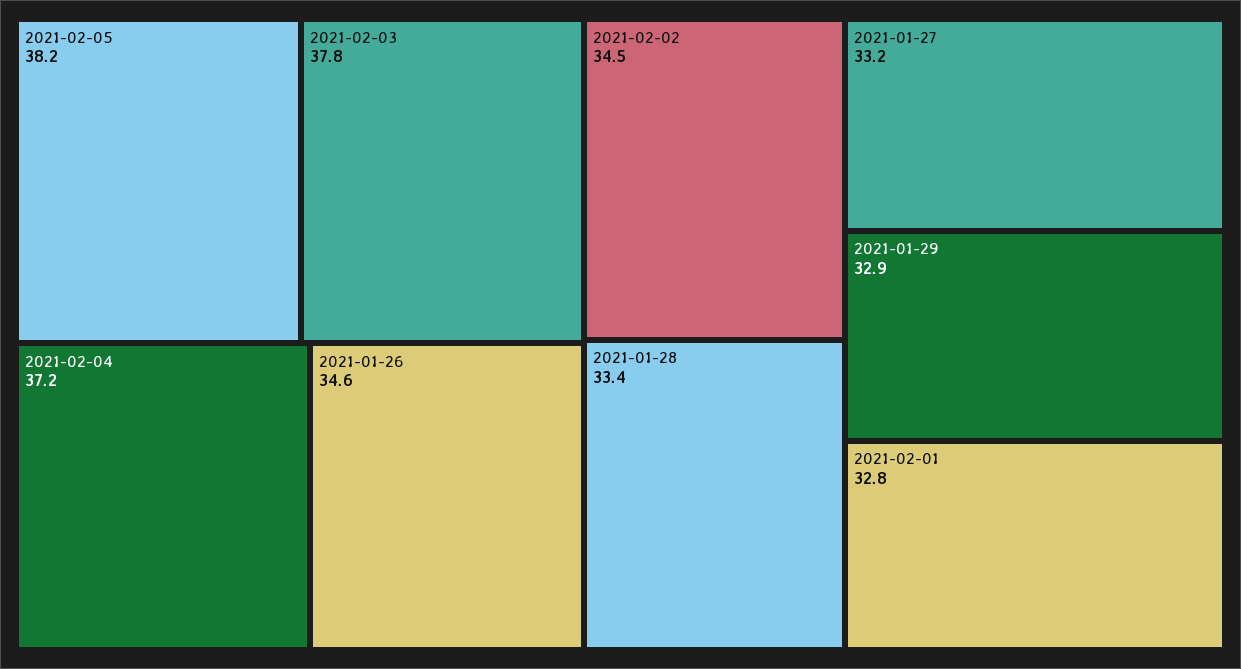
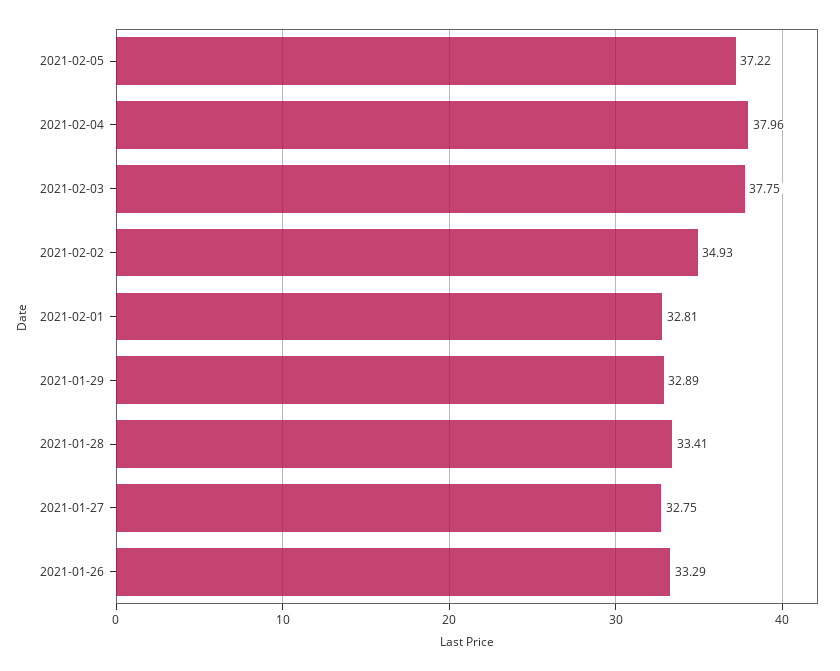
2021-02-05: 38.2 -> 37.22
2021-02-04: 37.2 -> 37.96
2021-01-26: 34.6 -> 33.29
2021-02-02: 34.5 -> 34.93
2021-01-27: 33.2 -> 32.75

